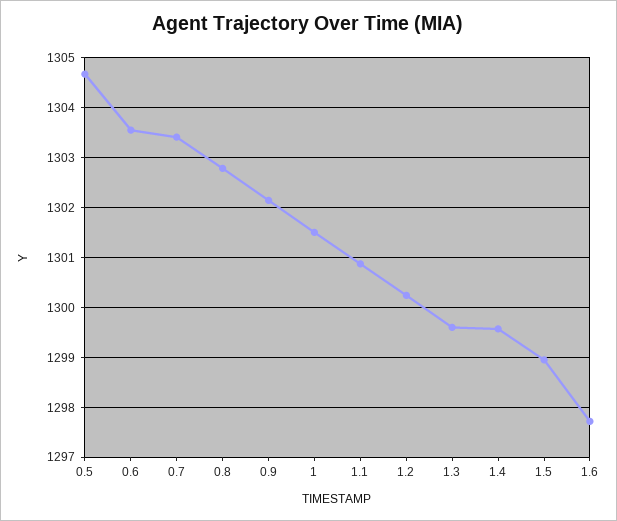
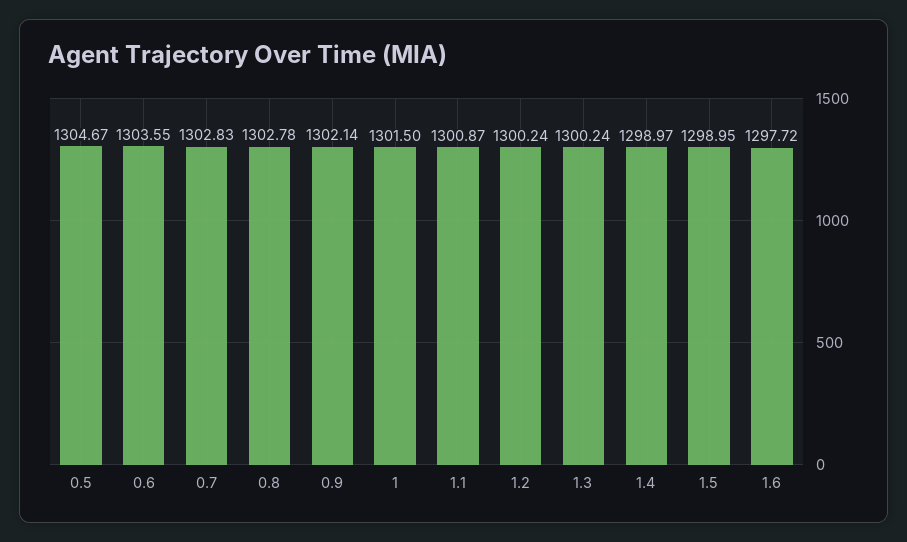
0.7: 1303.4 -> 1302.83
1.3: 1299.6 -> 1300.24
1.4: 1299.6 -> 1298.97

